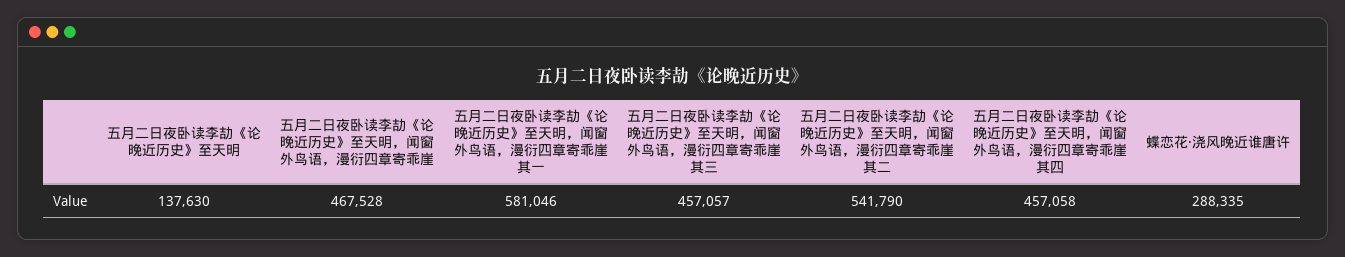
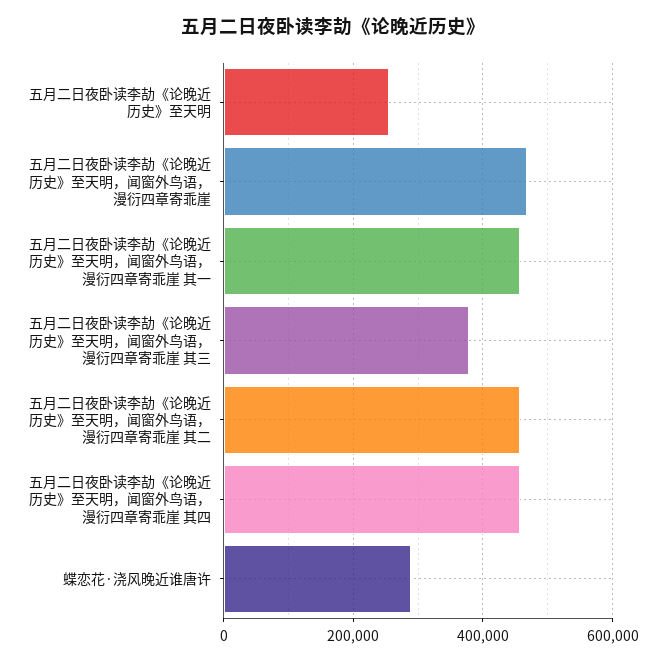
五月二日夜卧读李劼《论晚近历史》至天明: 137630 -> 260000
五月二日夜卧读李劼《论晚近历史》至天明，闻窗外鸟语，漫衍四章寄乖崖 其一: 581046 -> 460000
五月二日夜卧读李劼《论晚近历史》至天明，闻窗外鸟语，漫衍四章寄乖崖 其三: 457057 -> 380000
五月二日夜卧读李劼《论晚近历史》至天明，闻窗外鸟语，漫衍四章寄乖崖 其二: 541790 -> 460000

